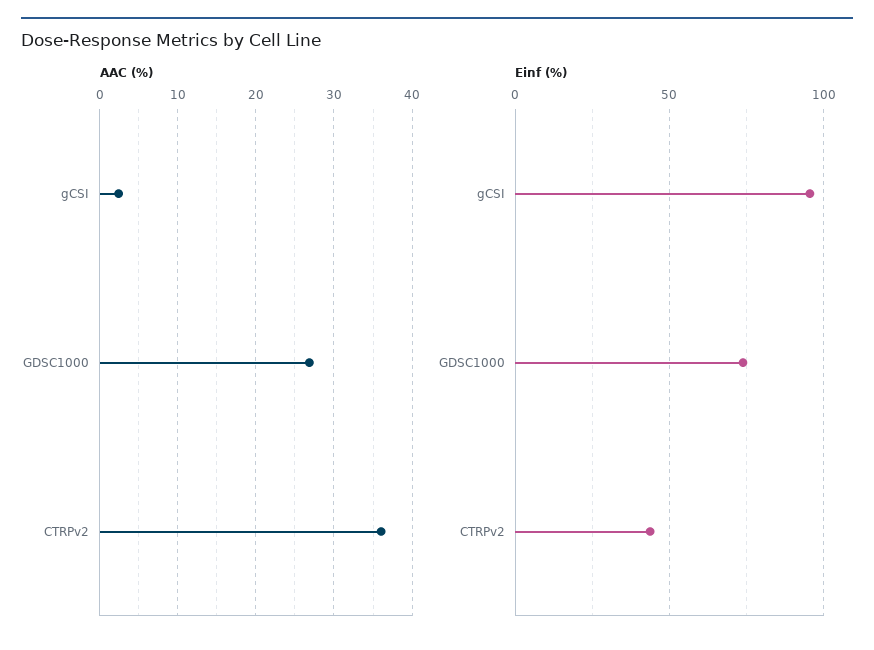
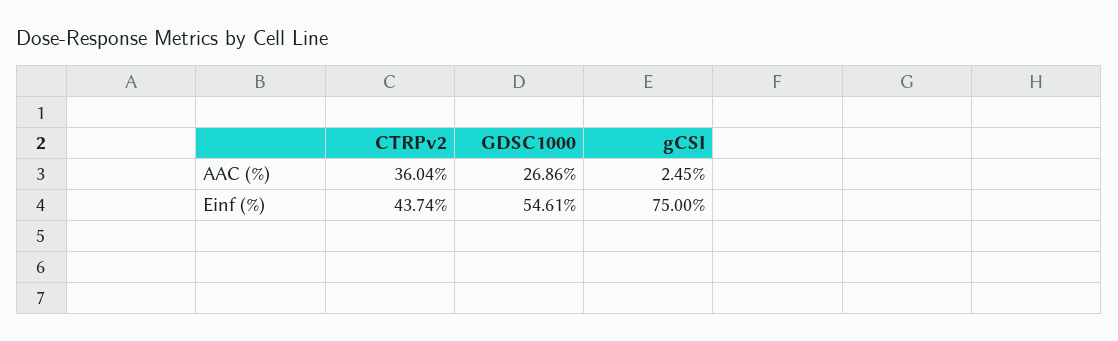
Einf (%), gCSI: 95 -> 75
Einf (%), GDSC1000: 75 -> 54.61

